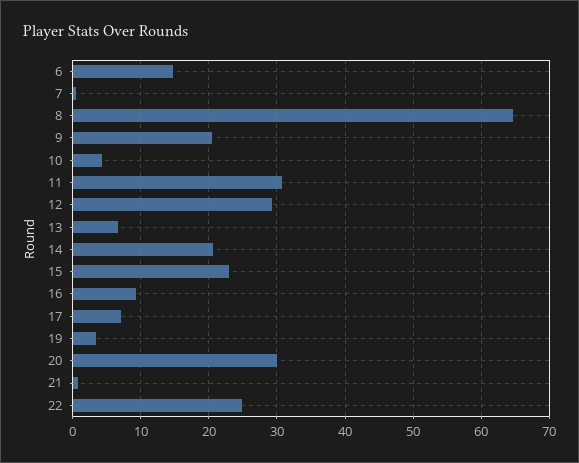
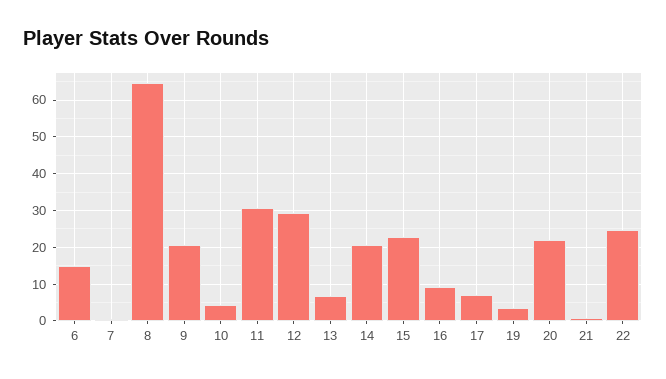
20: 30 -> 22

